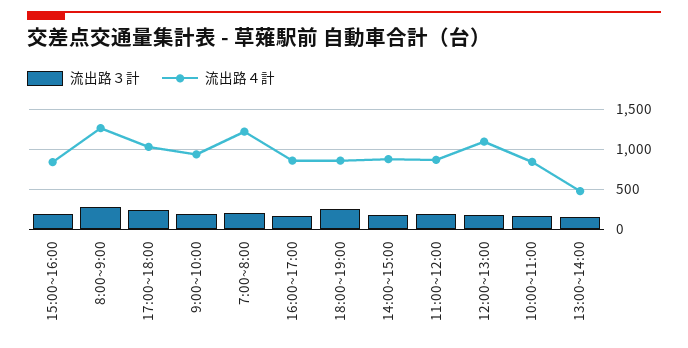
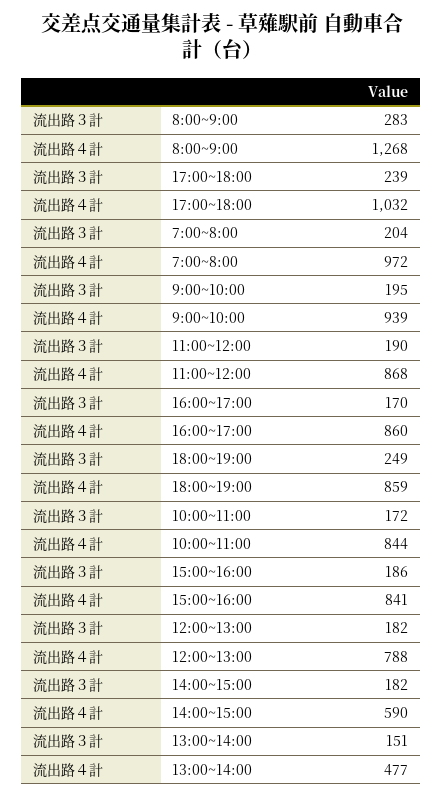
流出路４計, 7:00~8:00: 1200 -> 972
流出路４計, 14:00~15:00: 900 -> 590
流出路４計, 12:00~13:00: 1100 -> 788

